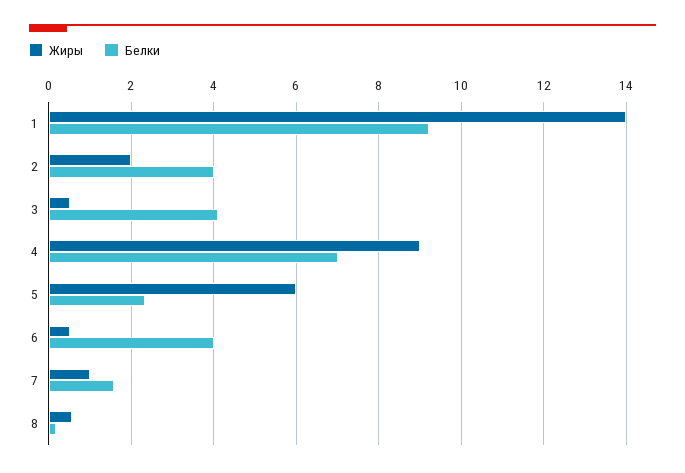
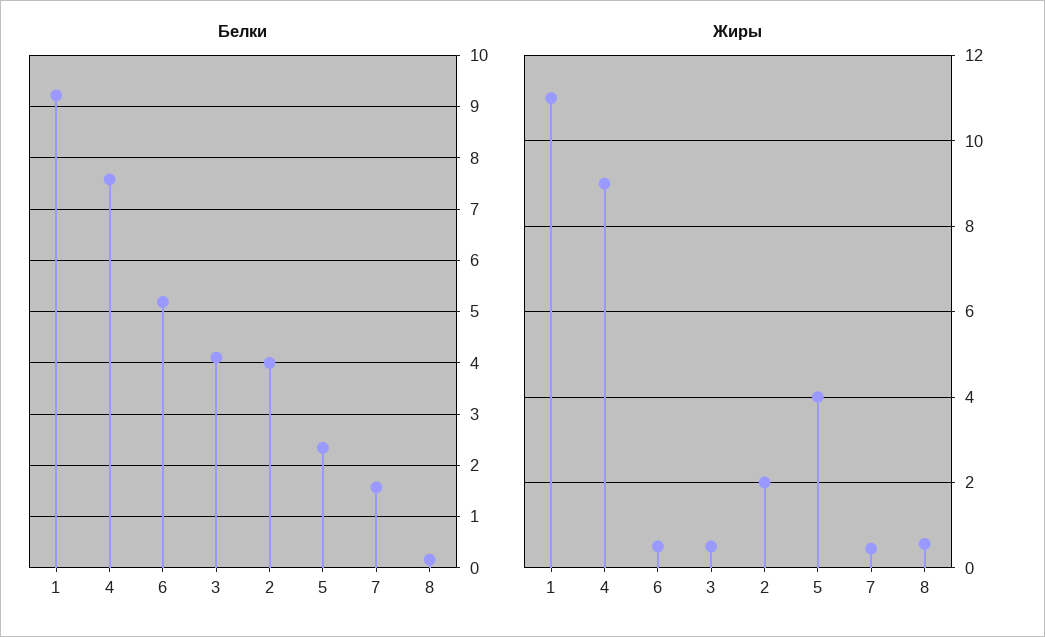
Жиры, 1: 14 -> 11
Белки, 4: 7 -> 7.6
Жиры, 5: 6 -> 4
Белки, 6: 4 -> 5.2
Жиры, 7: 1 -> 0.4

